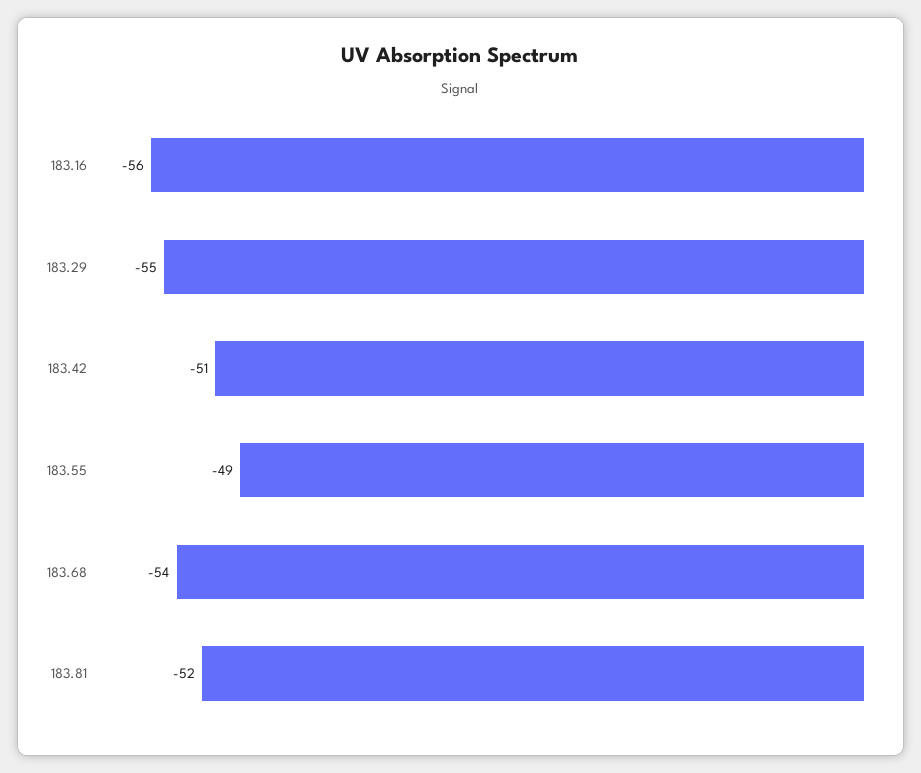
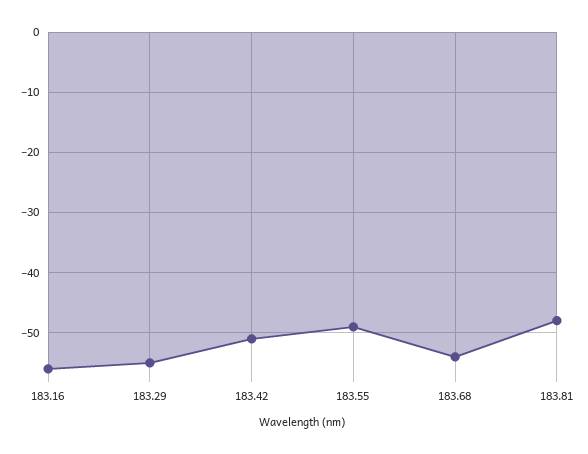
183.81: -52 -> -48

